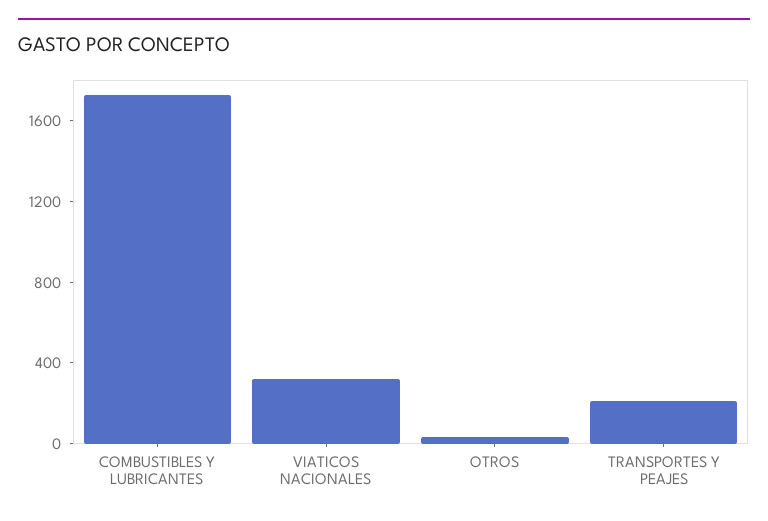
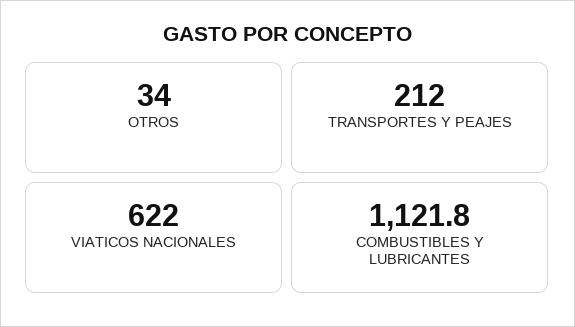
COMBUSTIBLES Y LUBRICANTES: 1700 -> 1121.8
VIATICOS NACIONALES: 300 -> 622

